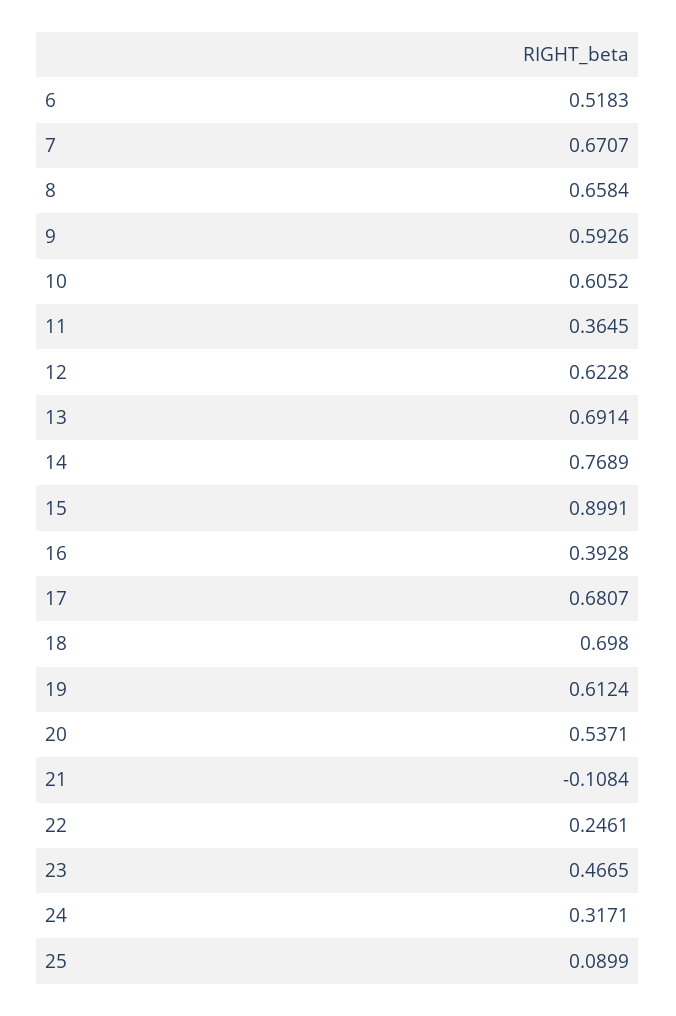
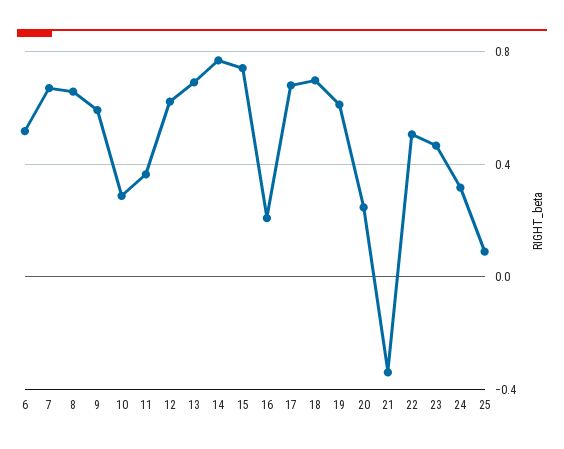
10: 0.6052 -> 0.3
15: 0.8991 -> 0.75
16: 0.3928 -> 0.2
20: 0.5371 -> 0.25
21: -0.1084 -> -0.35
22: 0.2461 -> 0.5

